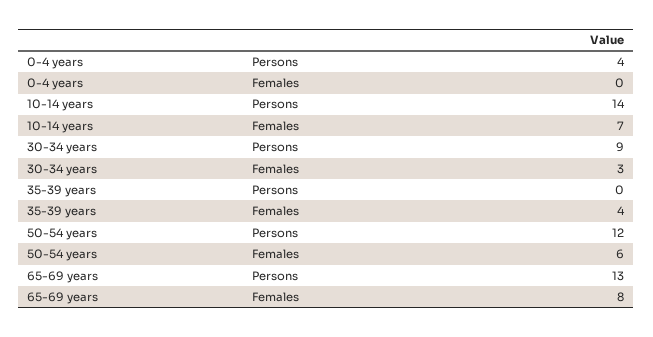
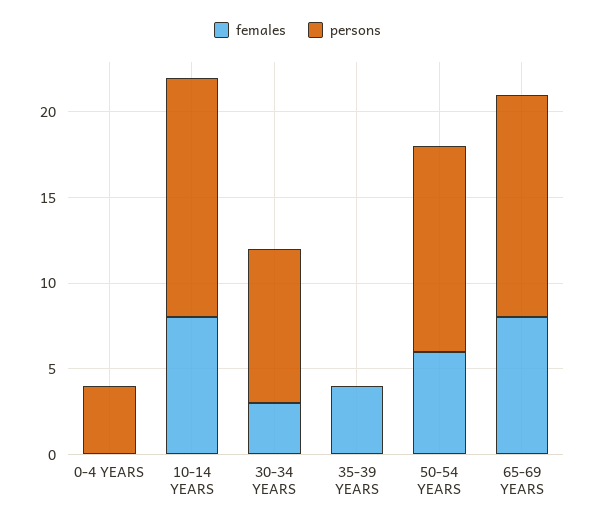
Females, 10-14 years: 7 -> 8

